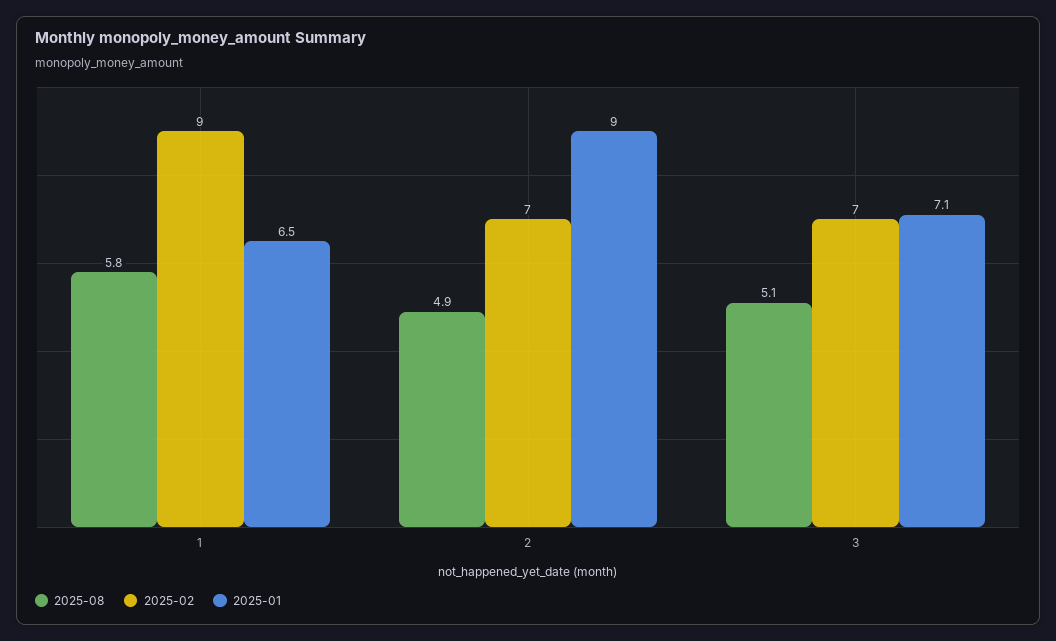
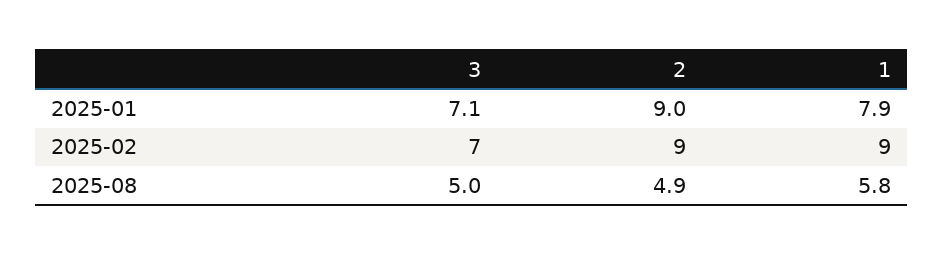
2025-01, 1: 6.5 -> 7.9
2025-02, 2: 7 -> 9
2025-08, 3: 5.1 -> 5

